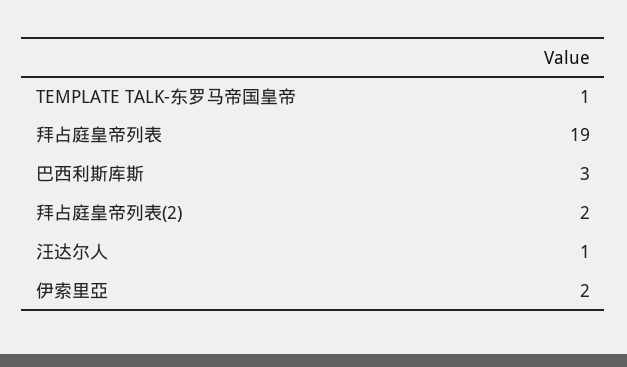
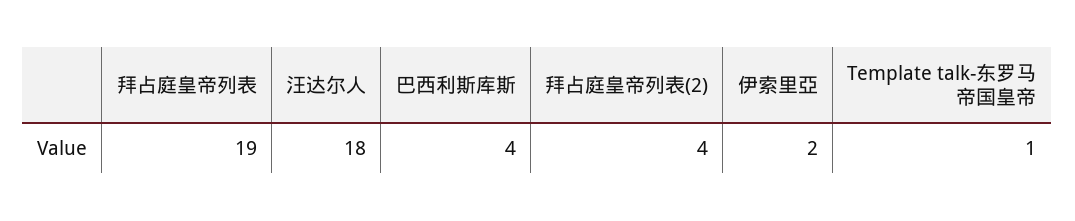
巴西利斯库斯: 3 -> 4
拜占庭皇帝列表(2): 2 -> 4
汪达尔人: 1 -> 18

